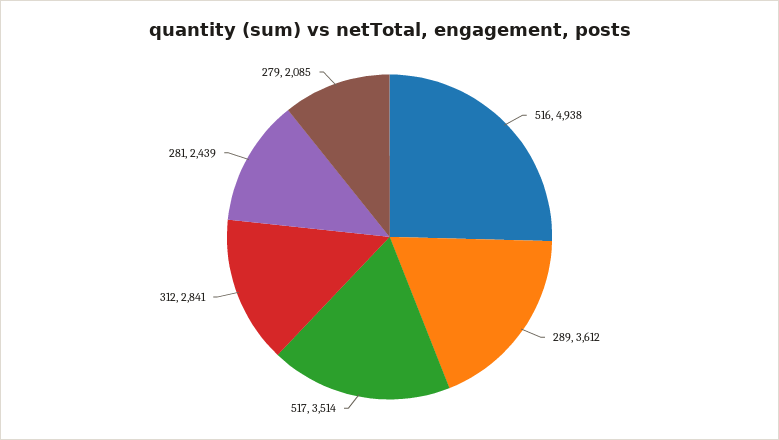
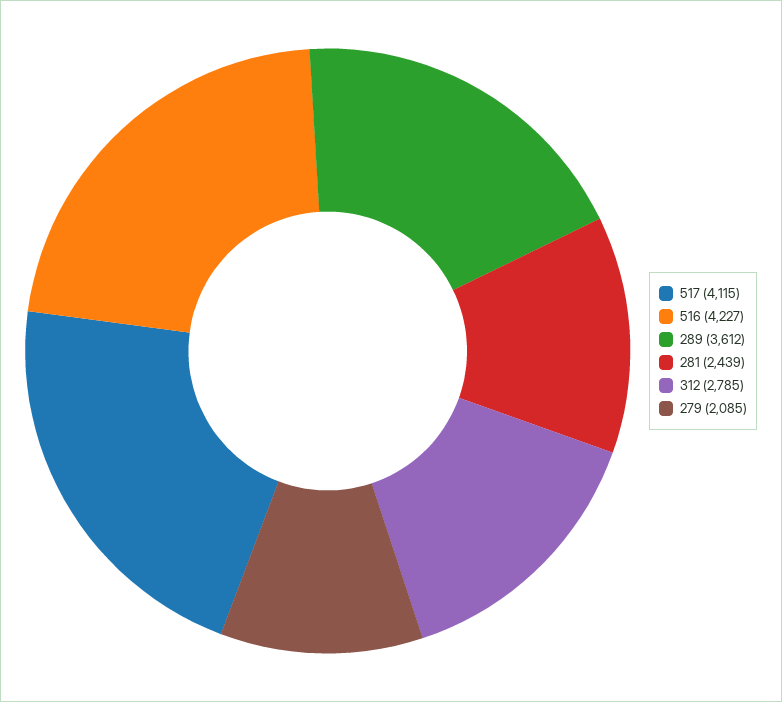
516: 4938 -> 4227
517: 3514 -> 4115
312: 2841 -> 2785

